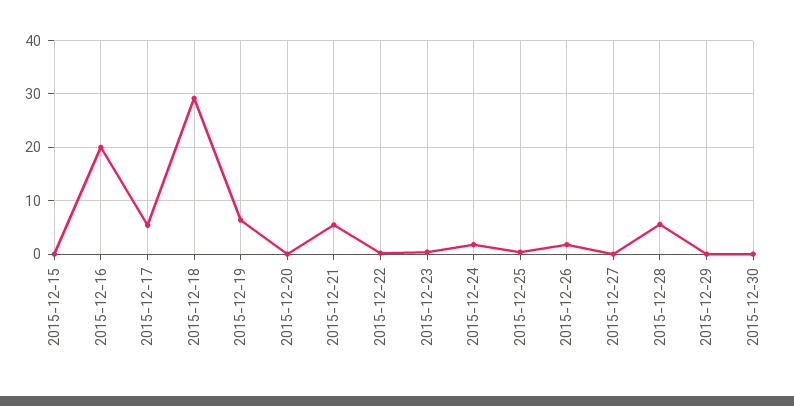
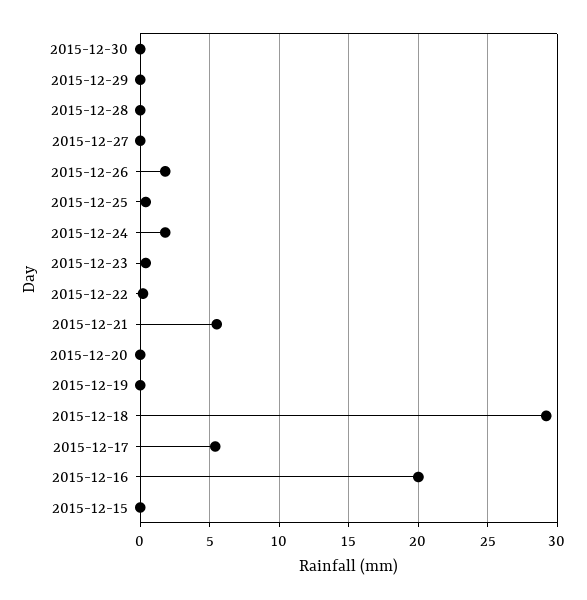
2015-12-19: 6 -> 0
2015-12-28: 6 -> 0

